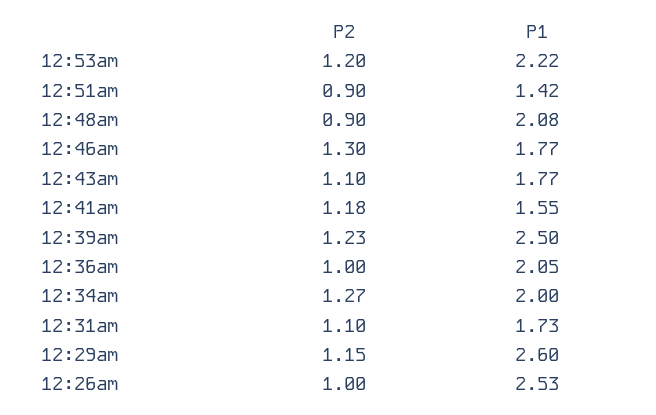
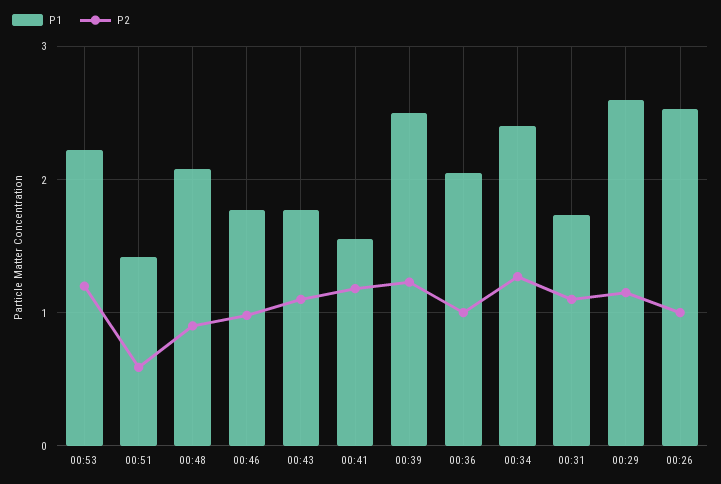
P2, 12:51am: 0.9 -> 0.6
P2, 12:46am: 1.3 -> 1
P1, 12:34am: 2 -> 2.4

